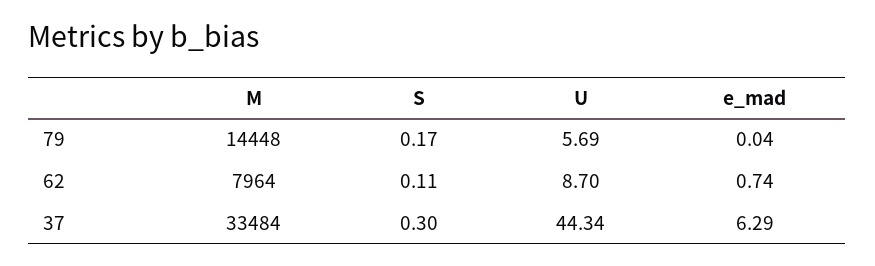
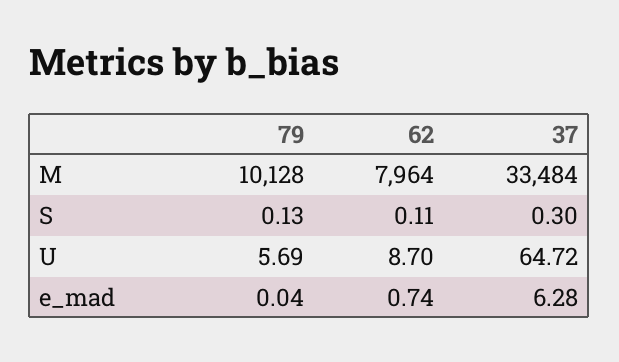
M, 79: 14448 -> 10128
S, 79: 0.17 -> 0.13
U, 37: 44.34 -> 64.72
e_mad, 37: 6.29 -> 6.28

